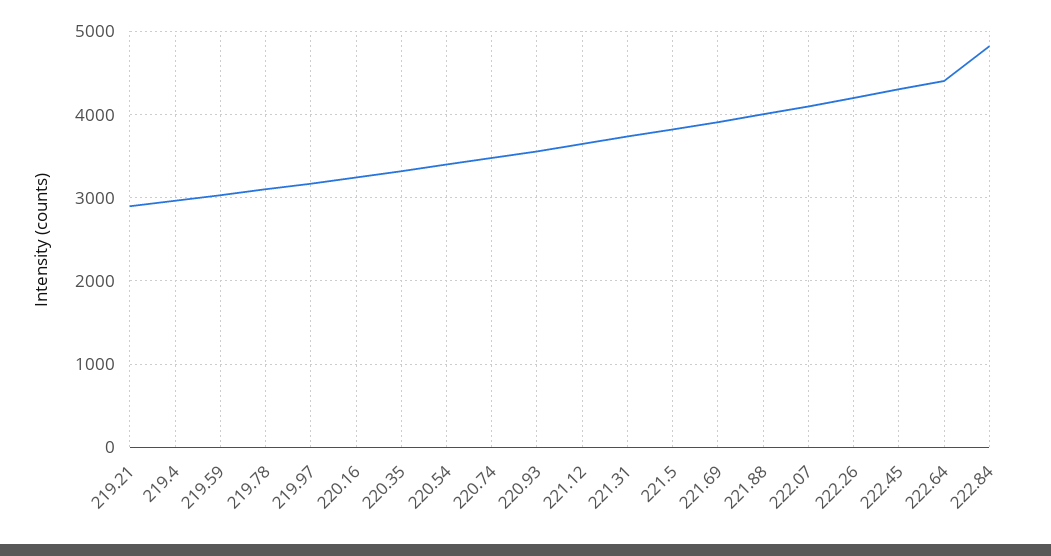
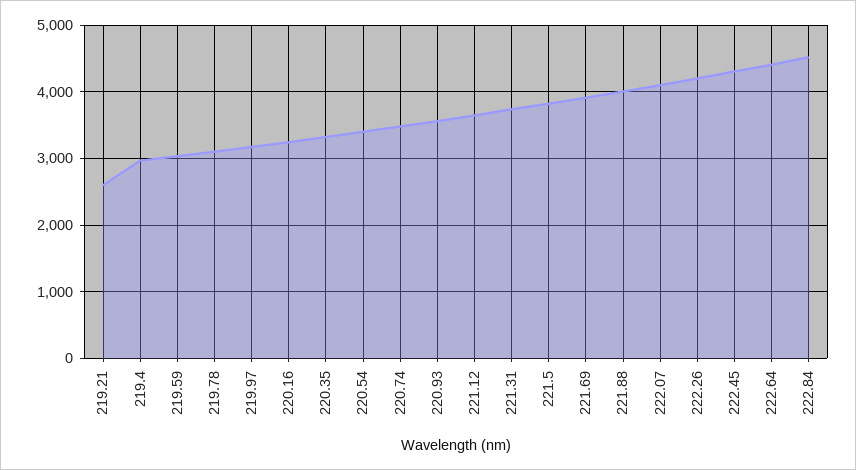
219.21: 2900 -> 2600
222.84: 4800 -> 4500

